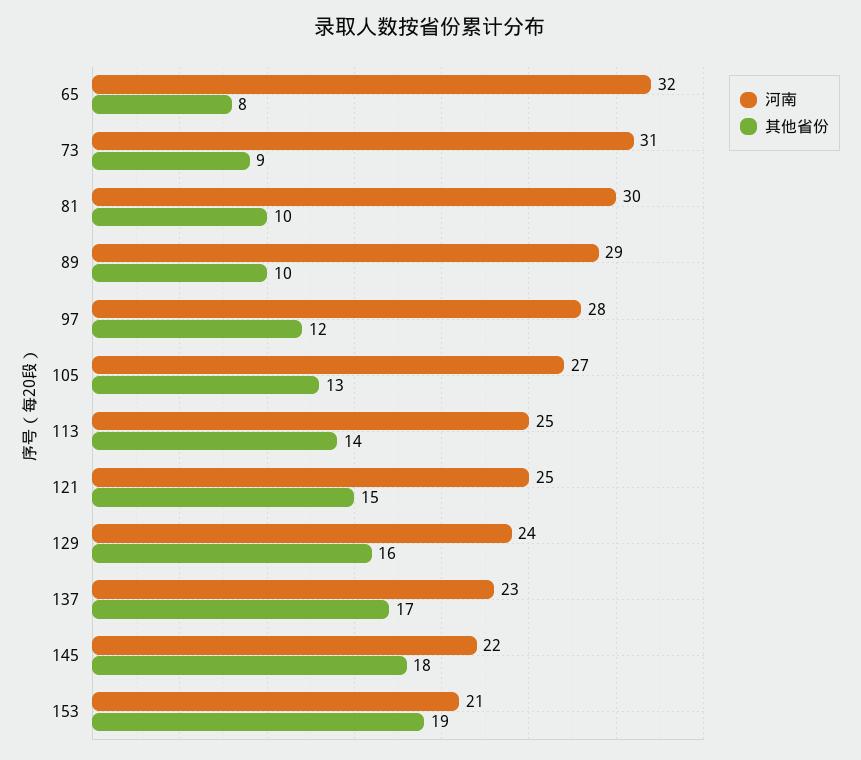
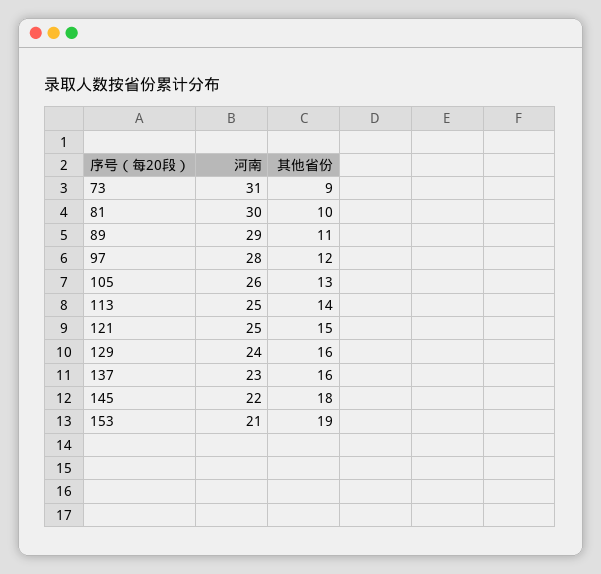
河南, 65: 32 -> none
其他省份, 65: 8 -> none
其他省份, 89: 10 -> 11
河南, 105: 27 -> 26
其他省份, 137: 17 -> 16

